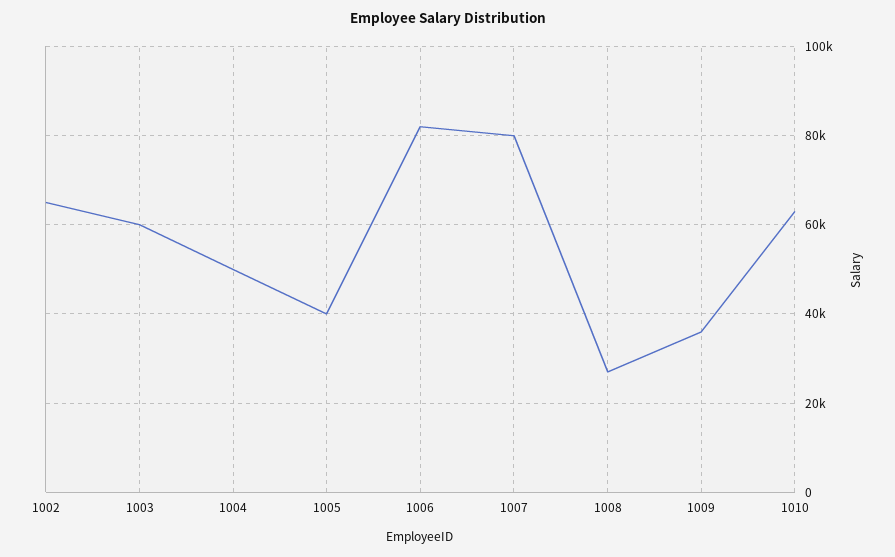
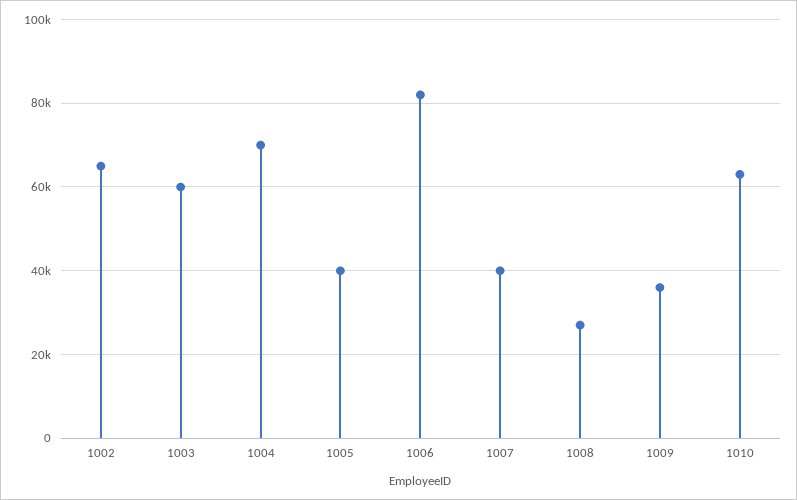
1004: 50000 -> 70000
1007: 80000 -> 40000

